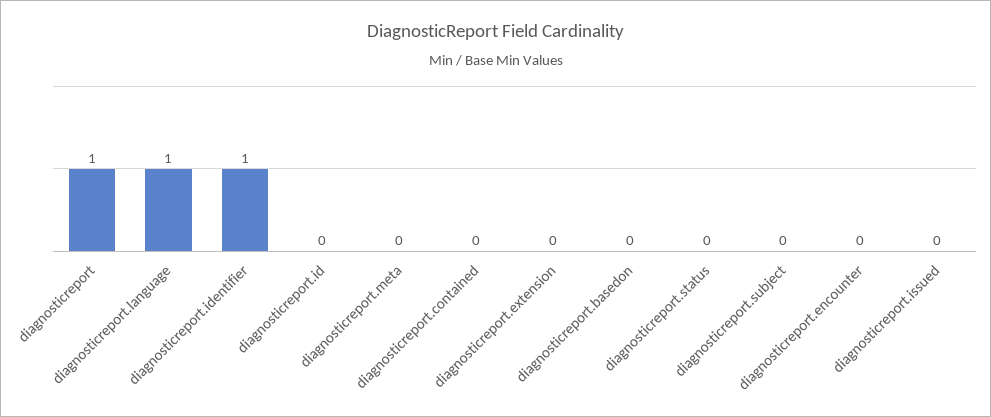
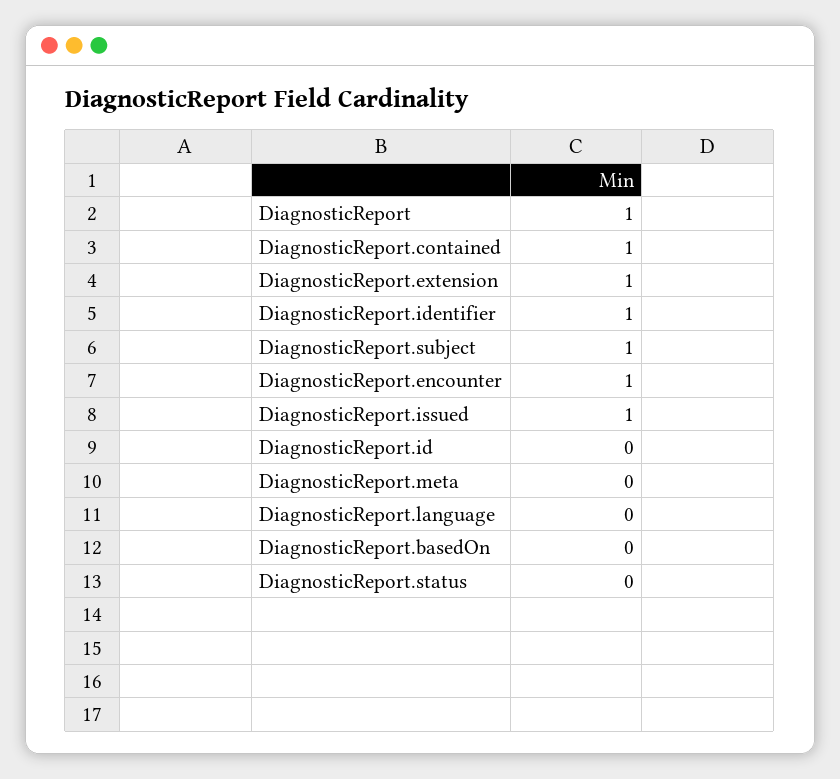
diagnosticreport.language: 1 -> 0
diagnosticreport.contained: 0 -> 1
diagnosticreport.extension: 0 -> 1
diagnosticreport.subject: 0 -> 1
diagnosticreport.encounter: 0 -> 1
diagnosticreport.issued: 0 -> 1

